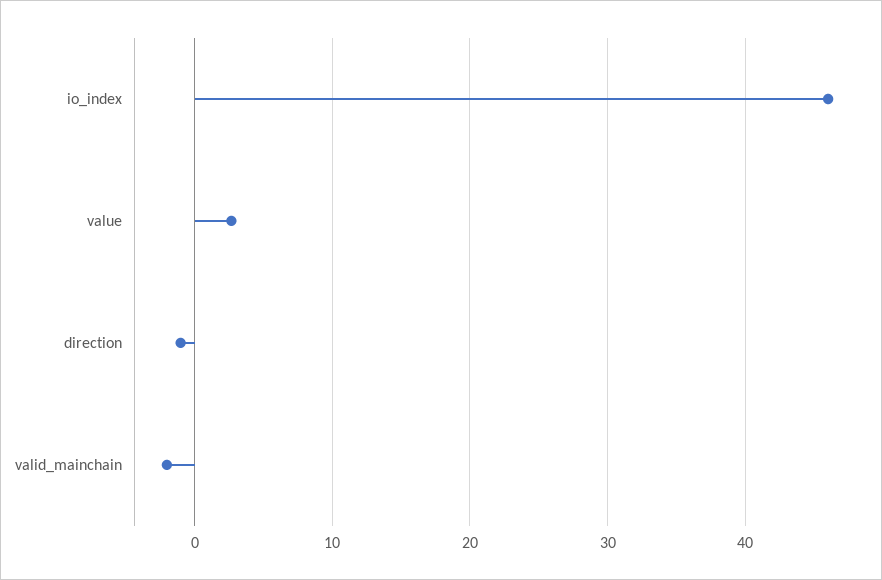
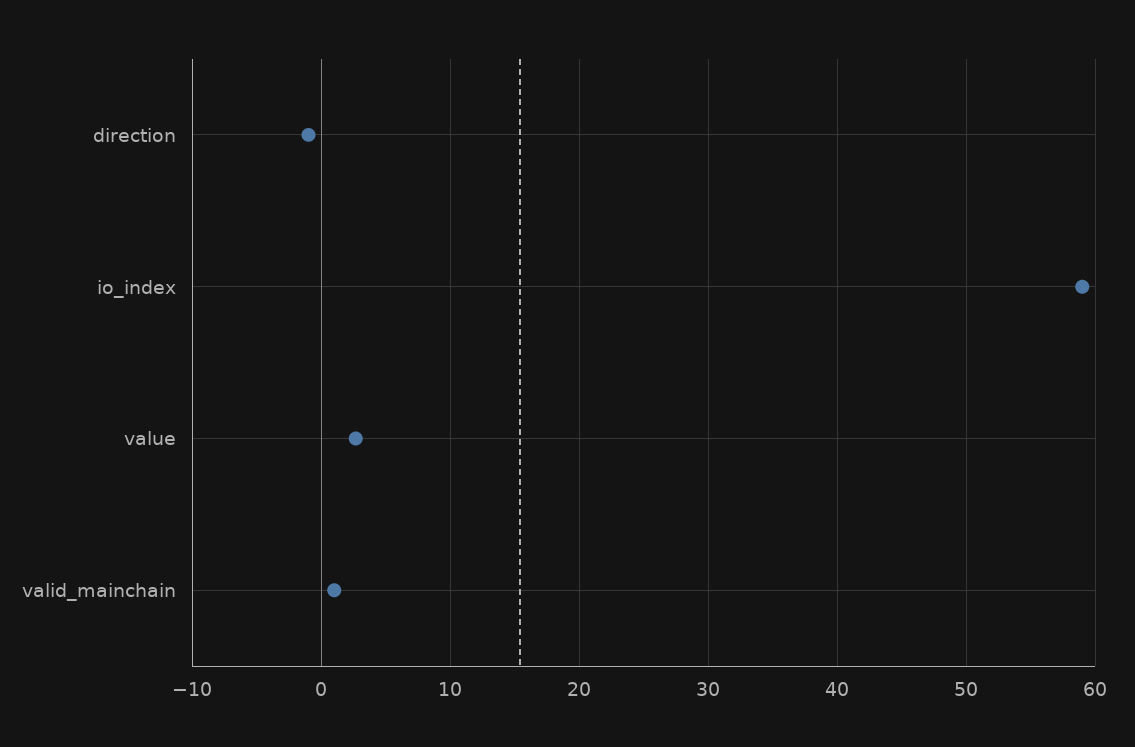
io_index: 46 -> 59
valid_mainchain: -2 -> 1

